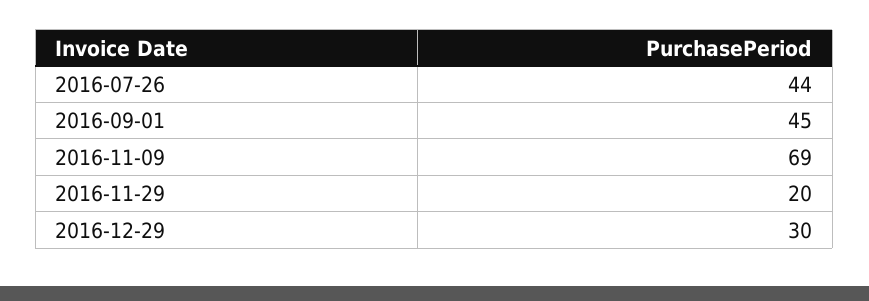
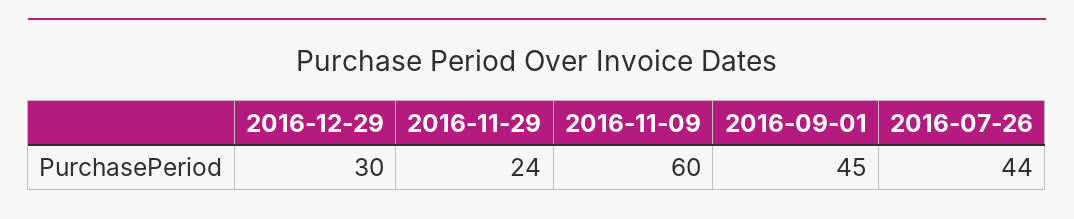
2016-11-09: 69 -> 60
2016-11-29: 20 -> 24

